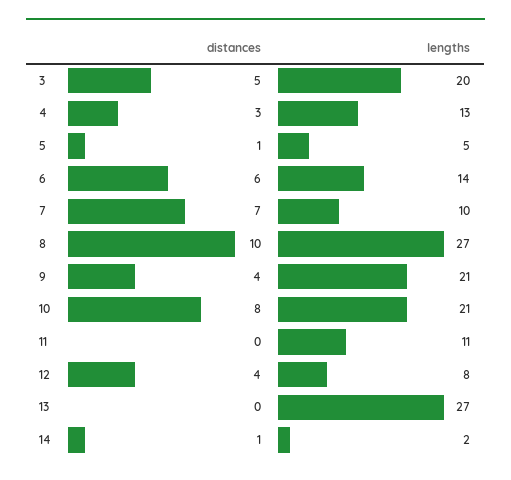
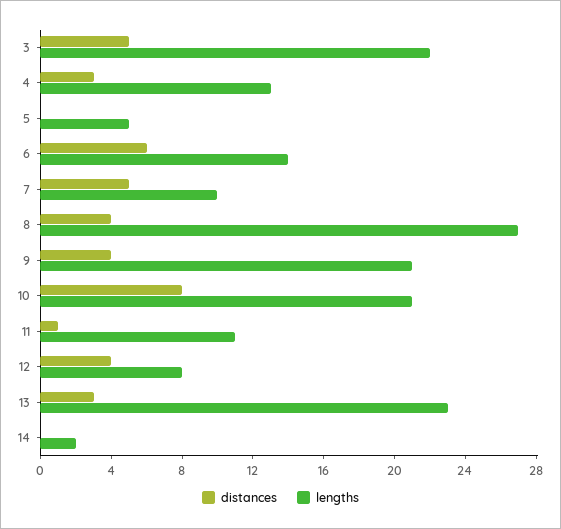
lengths, 3: 20 -> 22
distances, 5: 1 -> 0
distances, 7: 7 -> 5
distances, 8: 10 -> 4
distances, 11: 0 -> 1
distances, 13: 0 -> 3
lengths, 13: 27 -> 23
distances, 14: 1 -> 0

